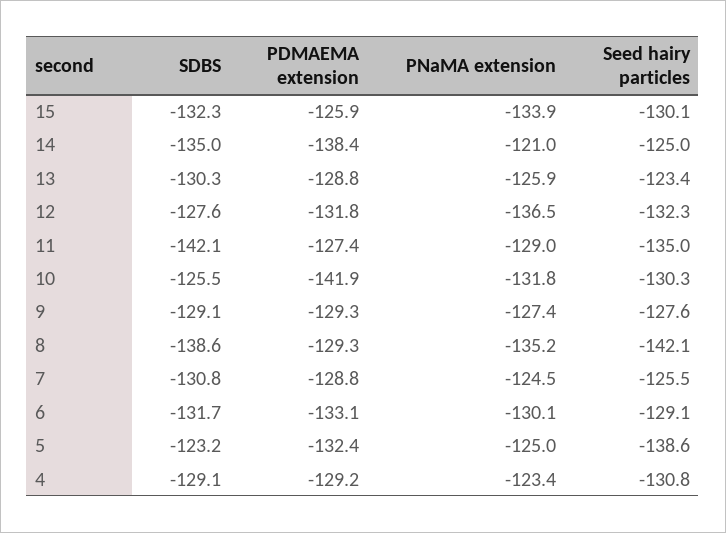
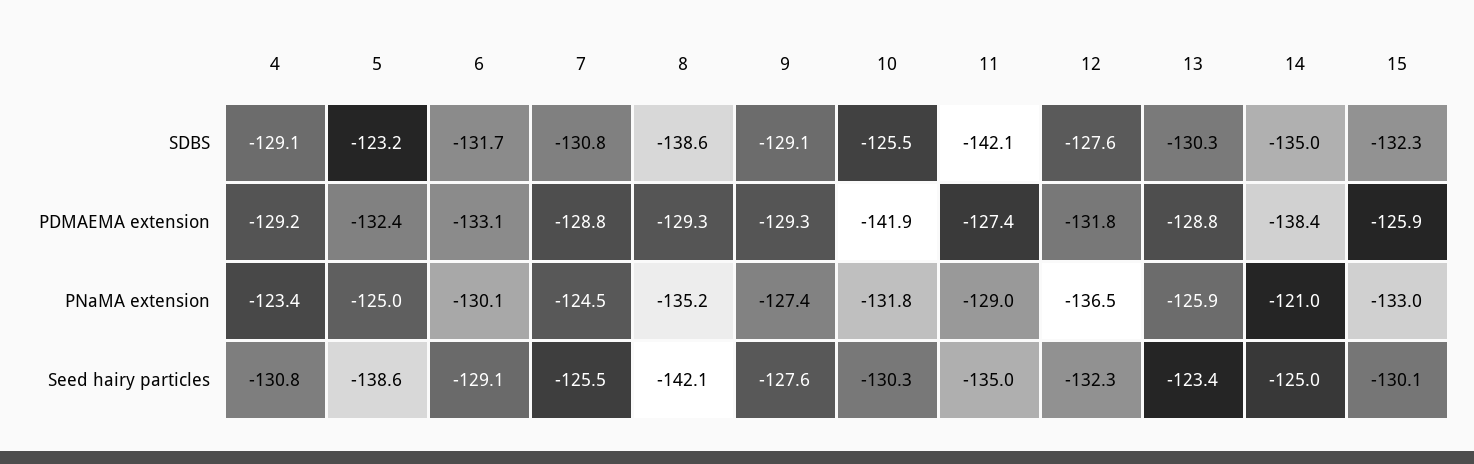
PNaMA extension, 15: -133.9 -> -133

